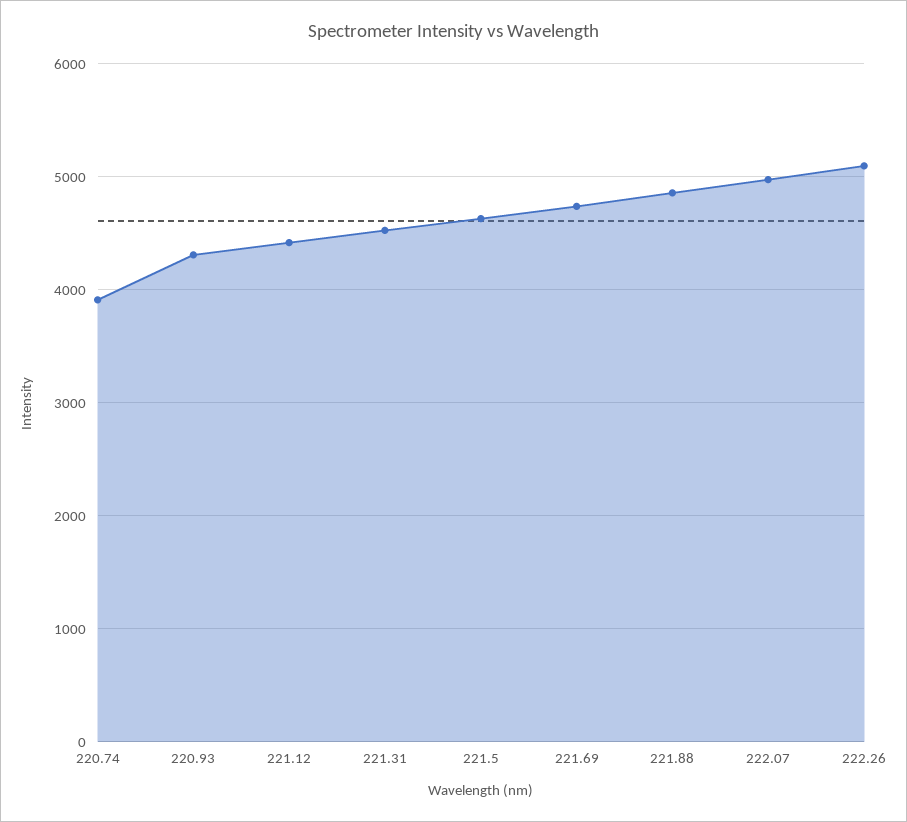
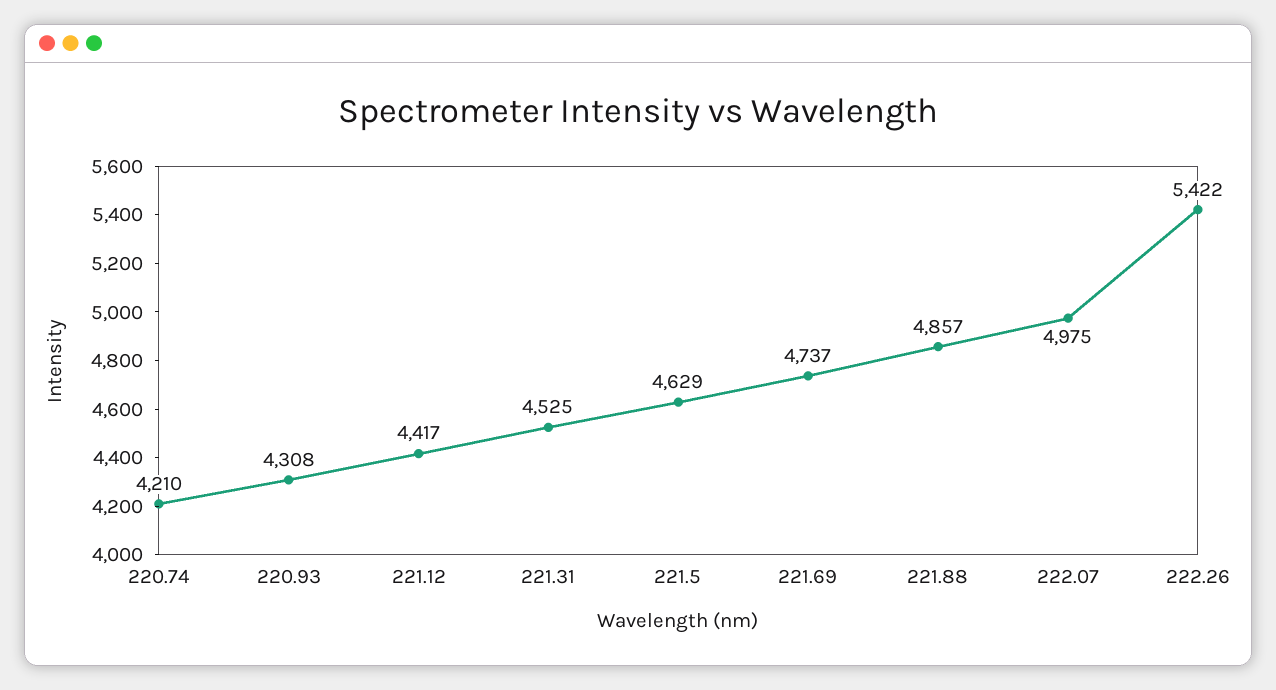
220.74: 3900 -> 4210
222.26: 5100 -> 5422

